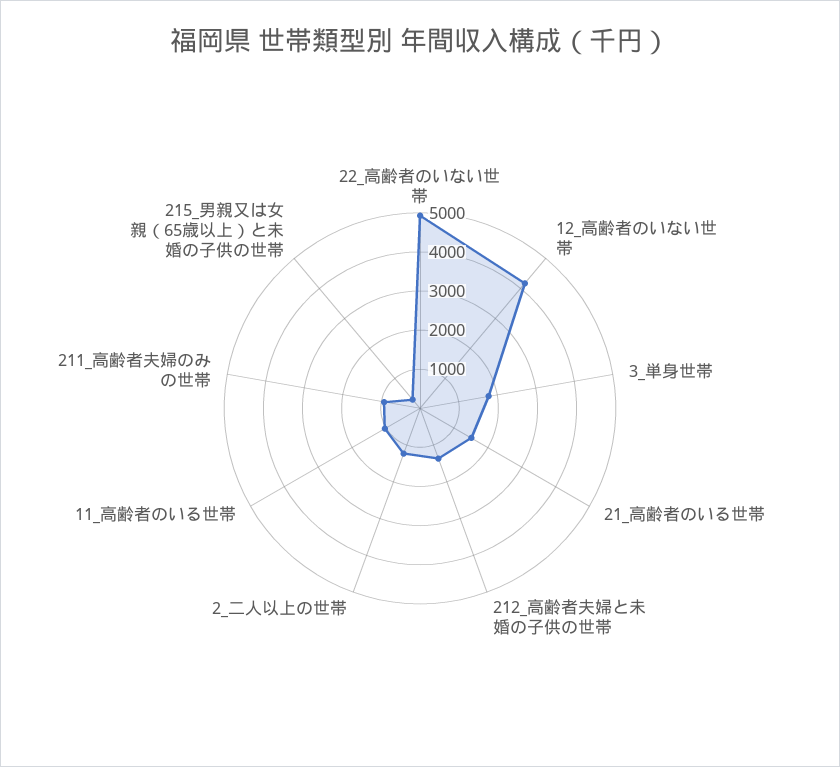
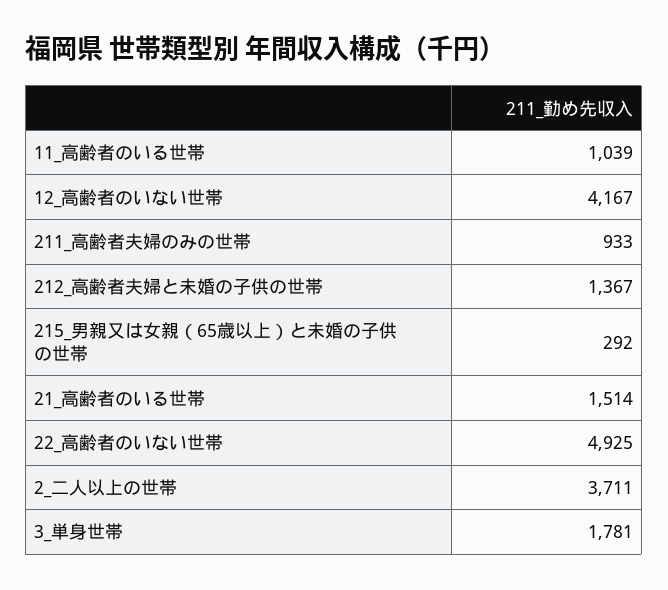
2_二人以上の世帯: 1250 -> 3711

